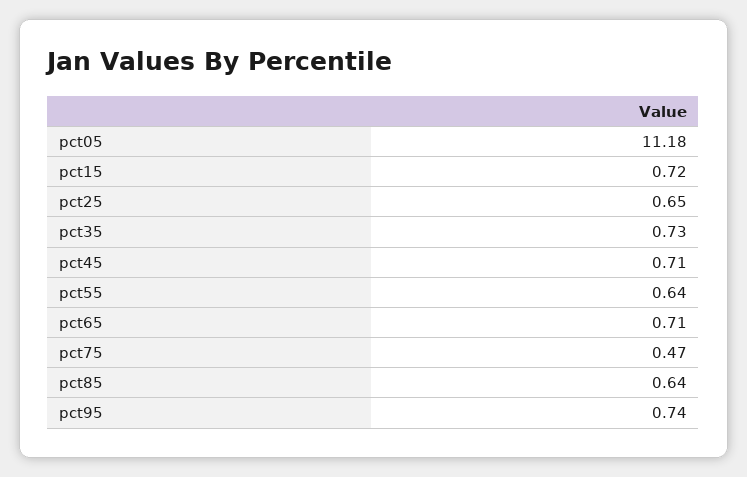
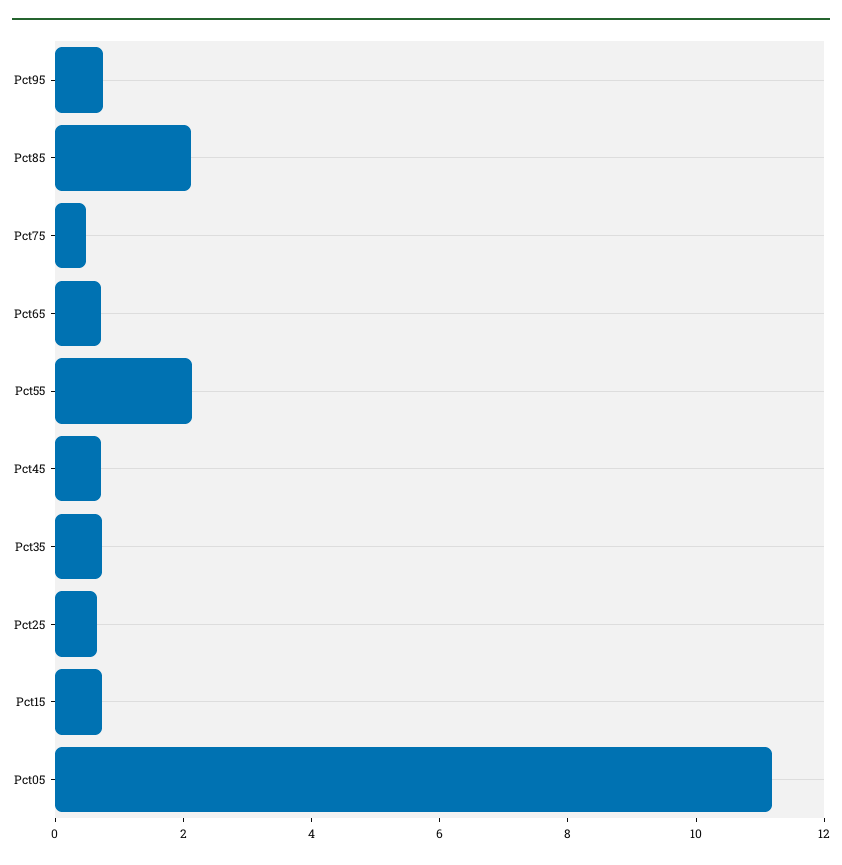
pct55: 0.64 -> 2
pct85: 0.64 -> 2

